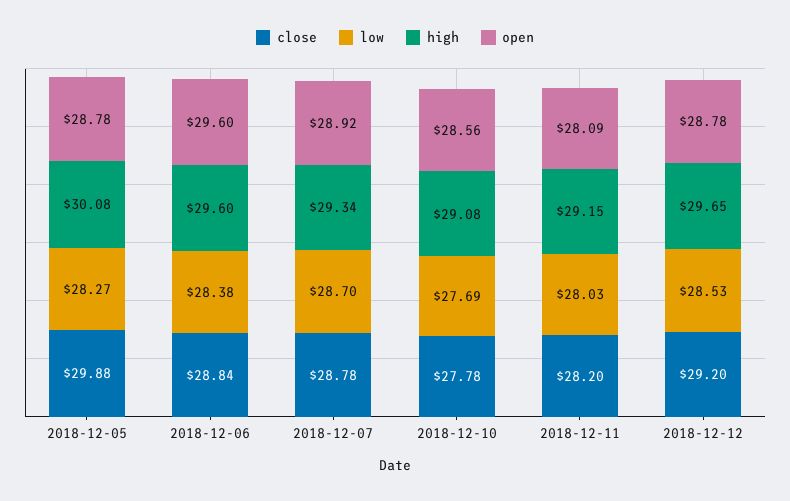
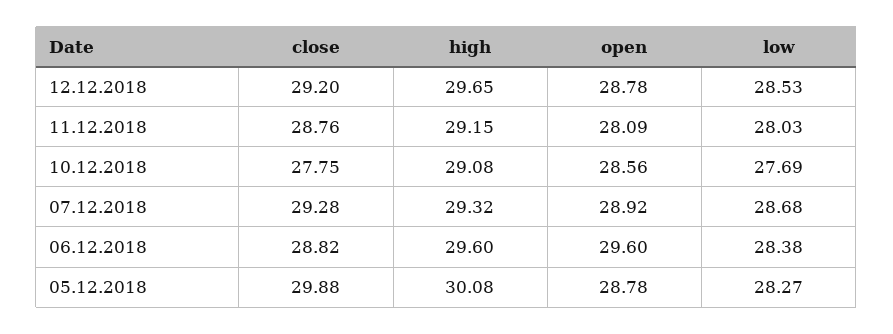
close, 2018-12-06: 28.84 -> 28.82
close, 2018-12-07: 28.78 -> 29.28
low, 2018-12-07: 28.7 -> 28.68
high, 2018-12-07: 29.34 -> 29.32
close, 2018-12-10: 27.78 -> 27.75
close, 2018-12-11: 28.2 -> 28.76

